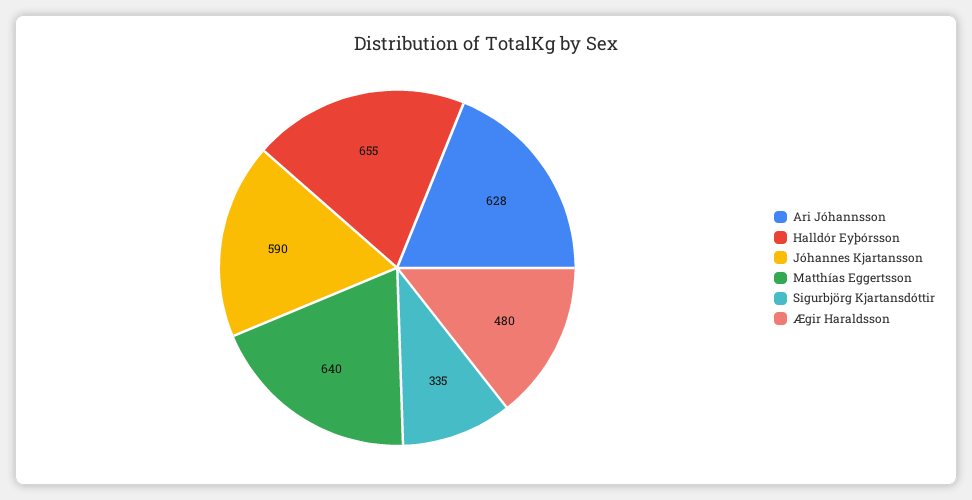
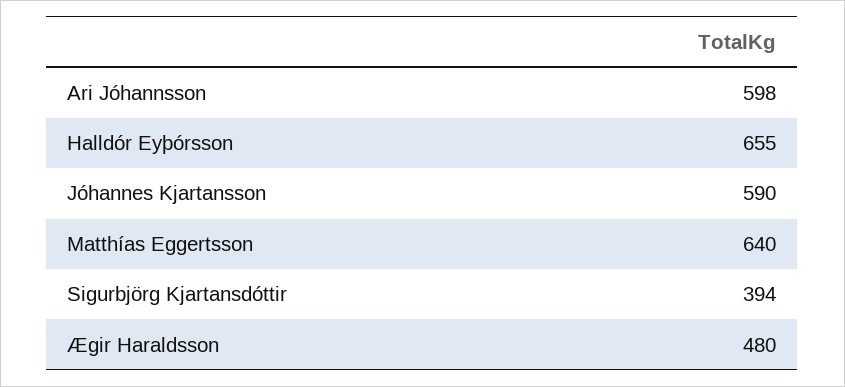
Ari Jóhannsson: 628 -> 598
Sigurbjörg Kjartansdóttir: 335 -> 394

